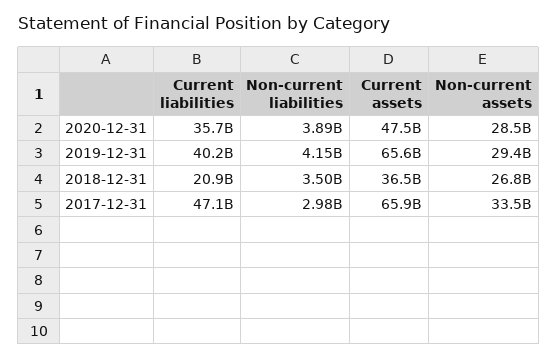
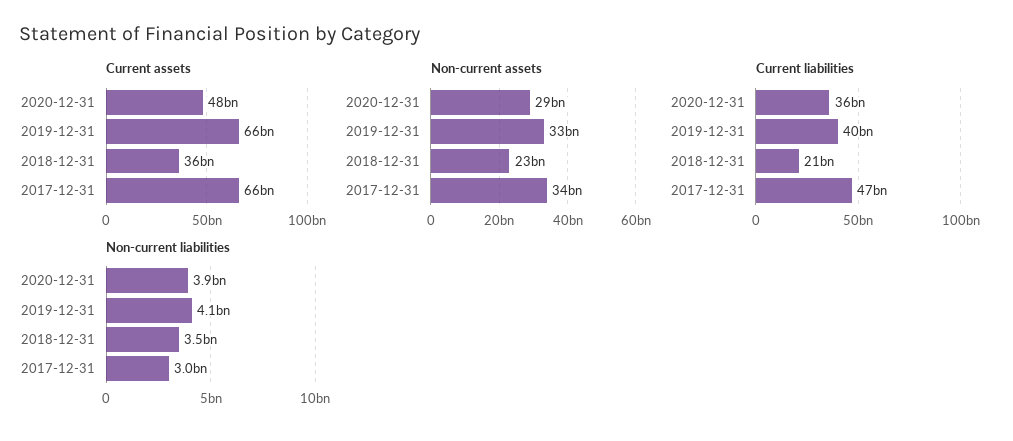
Non-current assets, 2019-12-31: 29400000000 -> 33000000000
Non-current assets, 2018-12-31: 26800000000 -> 23000000000

